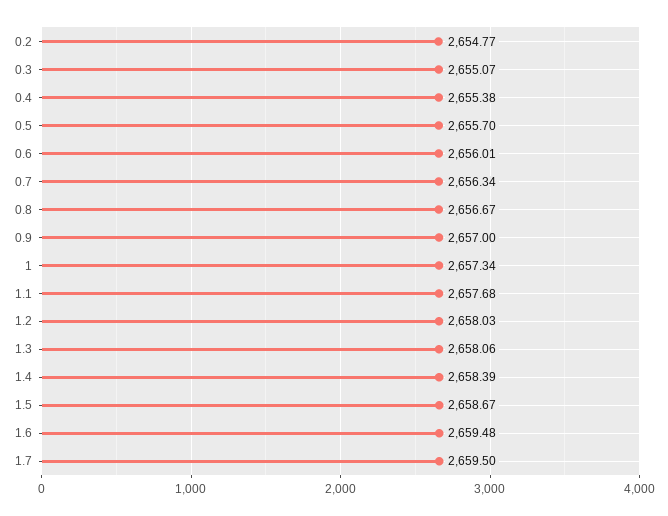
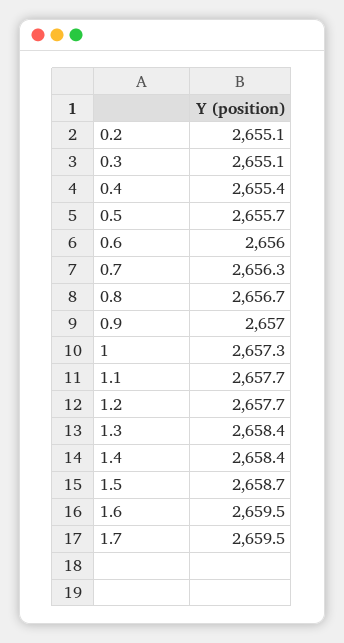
0.2: 2654.77 -> 2655.1
1.2: 2658.03 -> 2657.7
1.3: 2658.06 -> 2658.4

